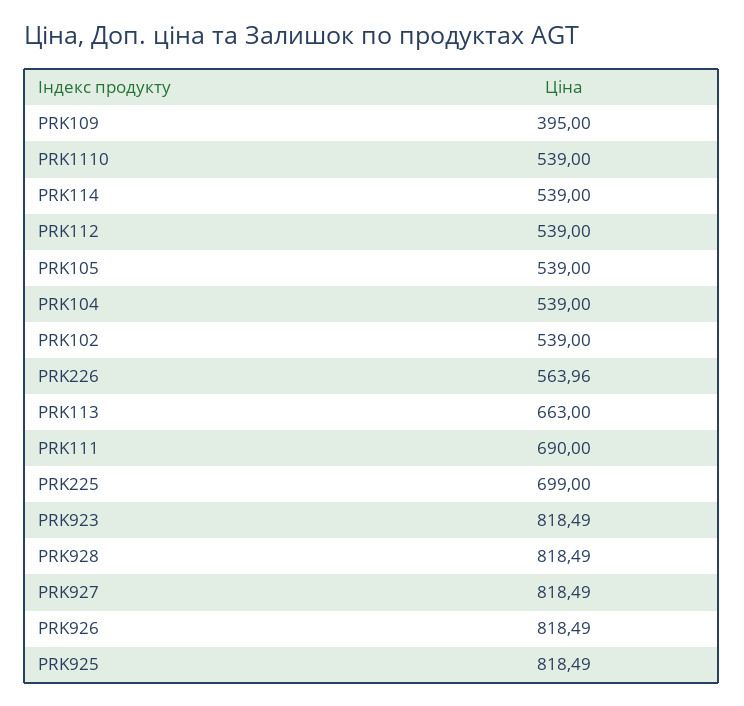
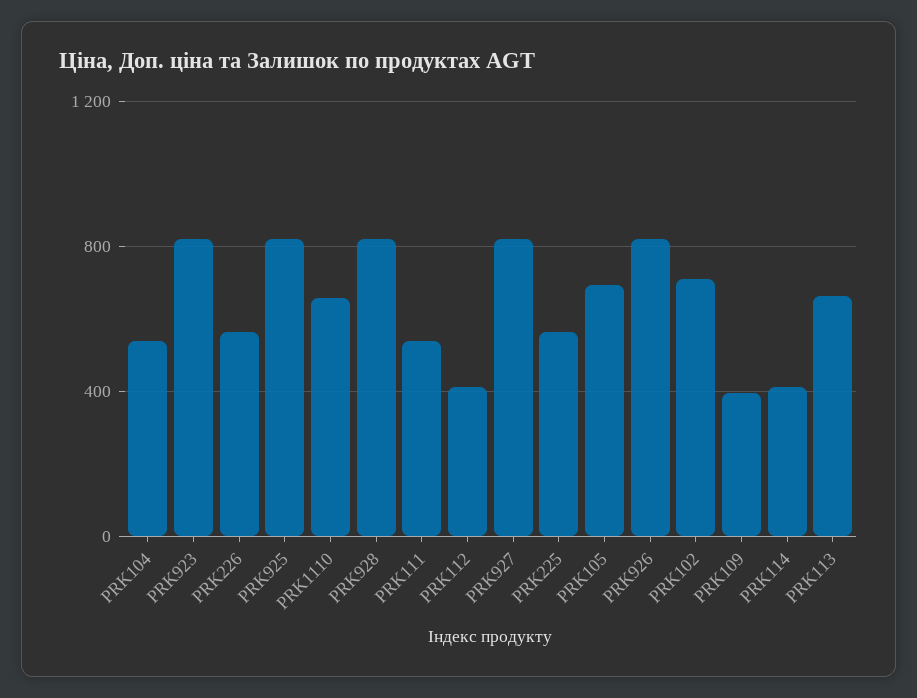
PRK1110: 539 -> 650
PRK114: 539 -> 400
PRK112: 539 -> 400
PRK105: 539 -> 700
PRK102: 539 -> 700
PRK111: 690 -> 550
PRK225: 699 -> 550

